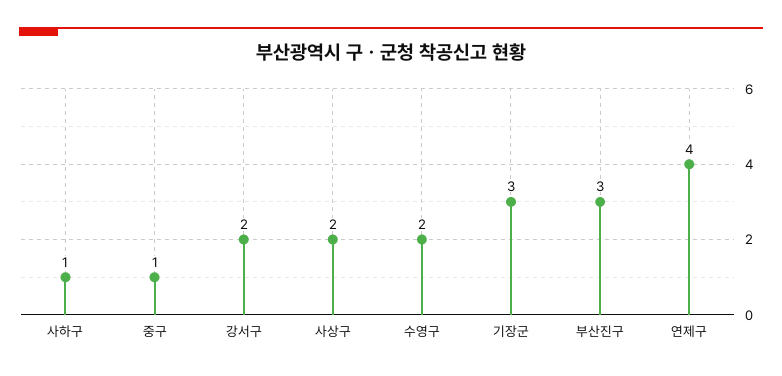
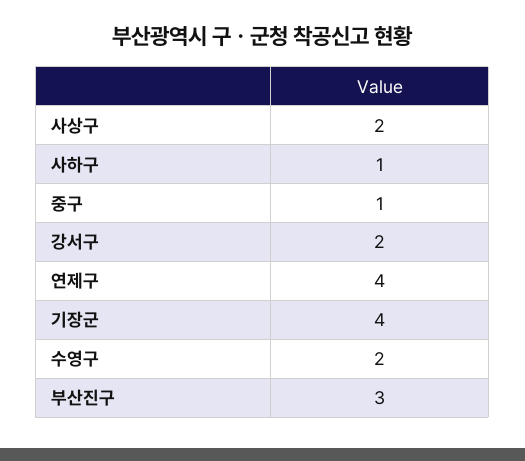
기장군: 3 -> 4

